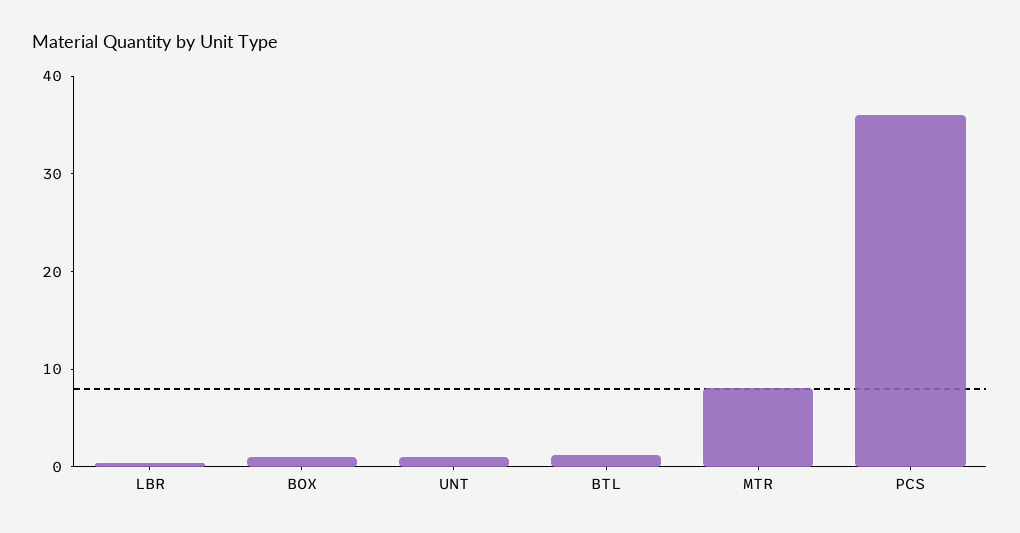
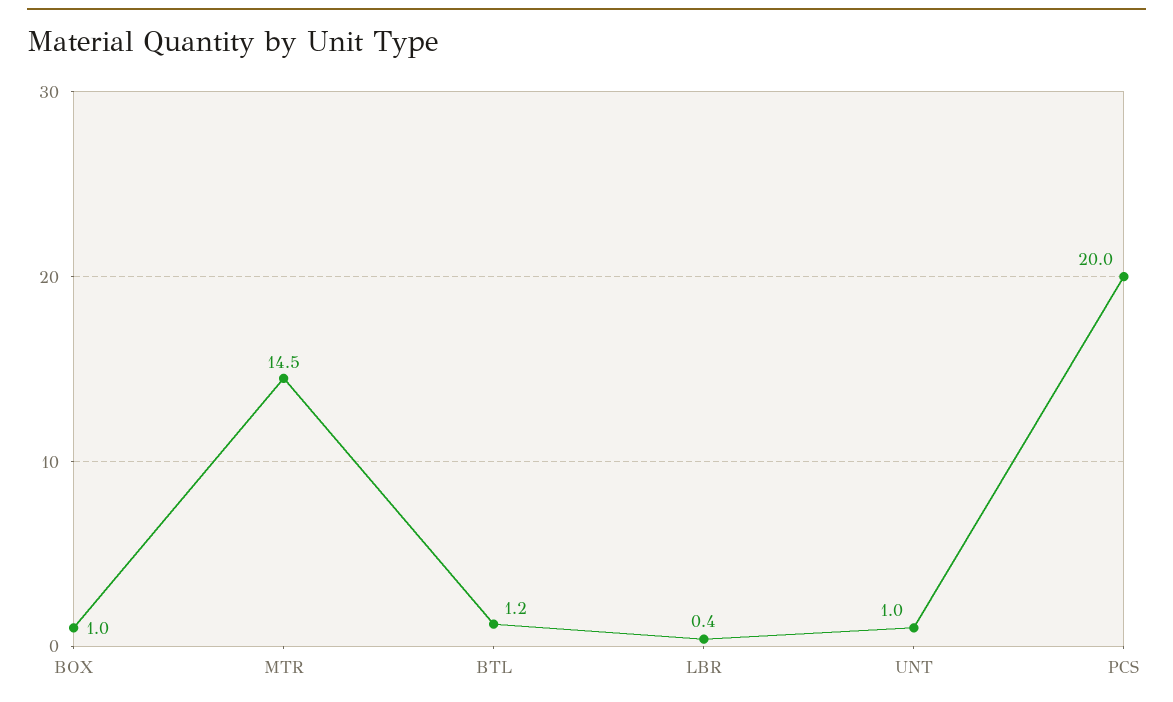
MTR: 8 -> 14.5
PCS: 36 -> 20

